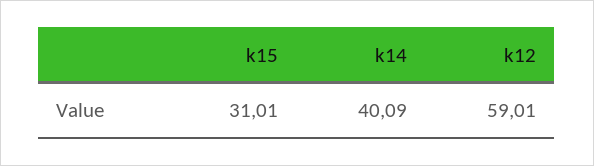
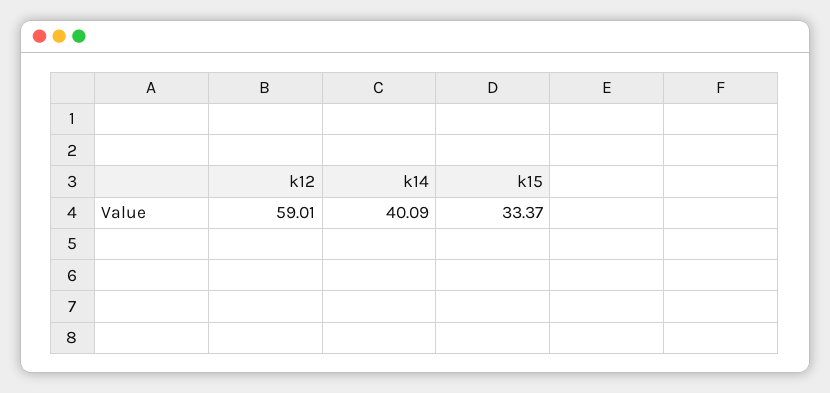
k15: 31.01 -> 33.37

